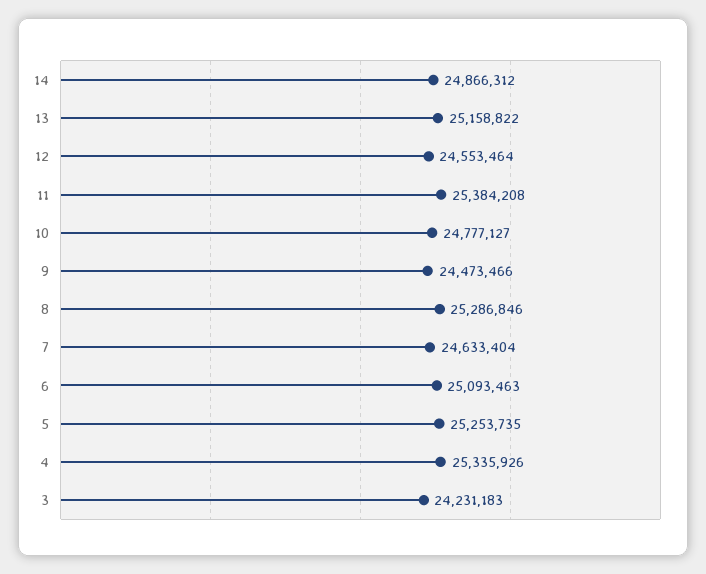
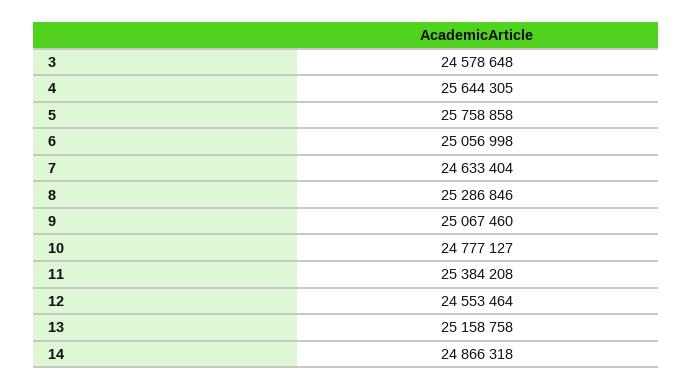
14: 24866312 -> 24866318
13: 25158822 -> 25158758
9: 24473466 -> 25067460
6: 25093463 -> 25056998
5: 25253735 -> 25758858
4: 25335926 -> 25644305
3: 24231183 -> 24578648

